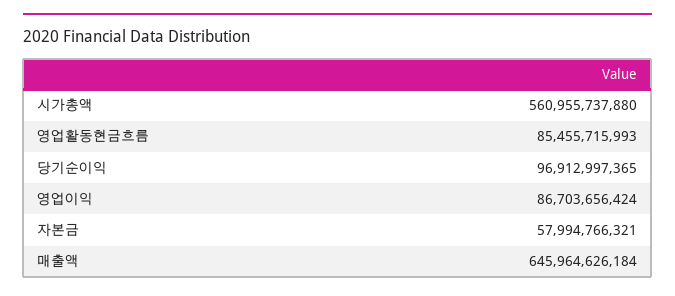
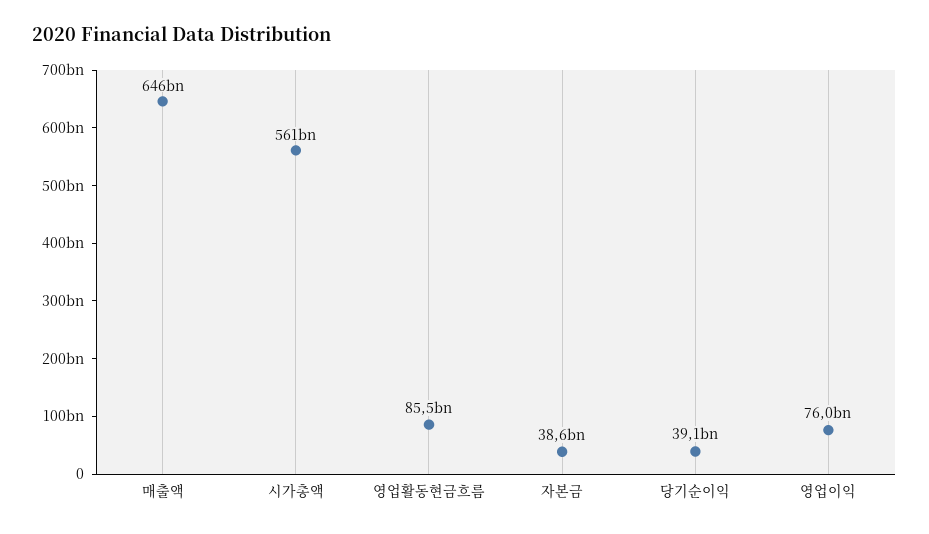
당기순이익: 96912997365 -> 39100000000
영업이익: 86703656424 -> 76000000000
자본금: 57994766321 -> 38600000000

